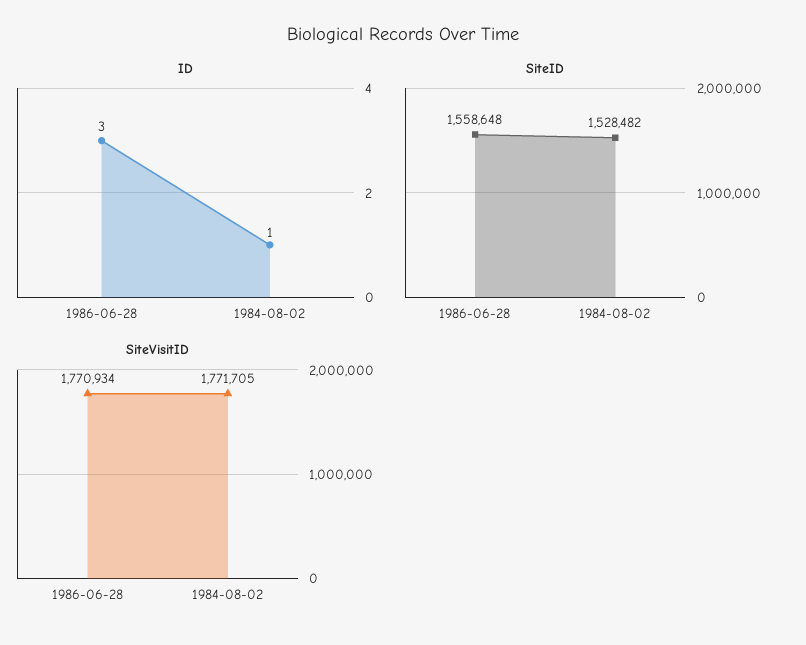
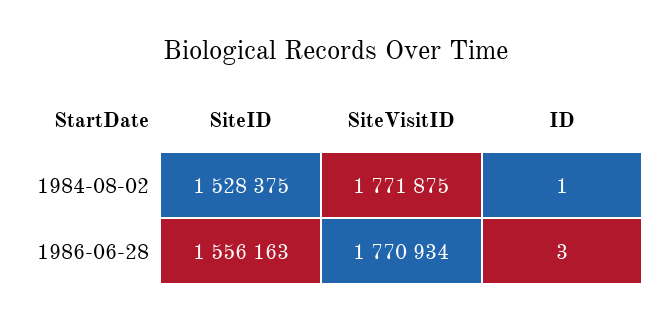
SiteID, 1986-06-28: 1558648 -> 1556163
SiteID, 1984-08-02: 1528482 -> 1528375
SiteVisitID, 1984-08-02: 1771705 -> 1771875

